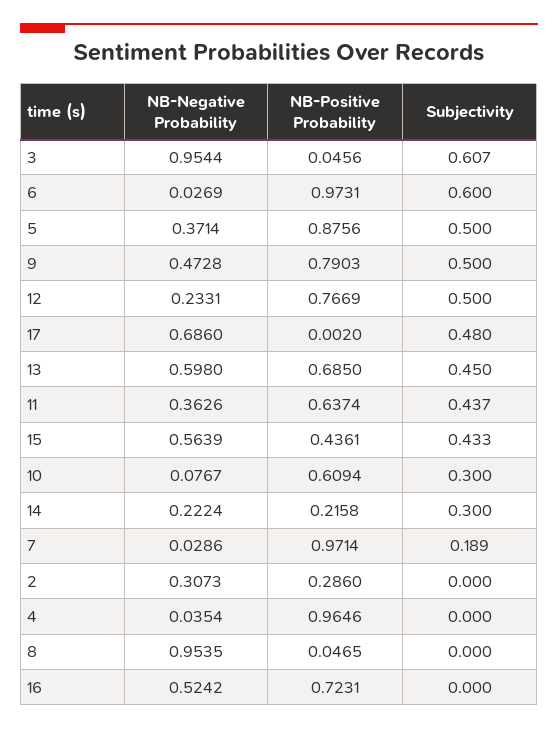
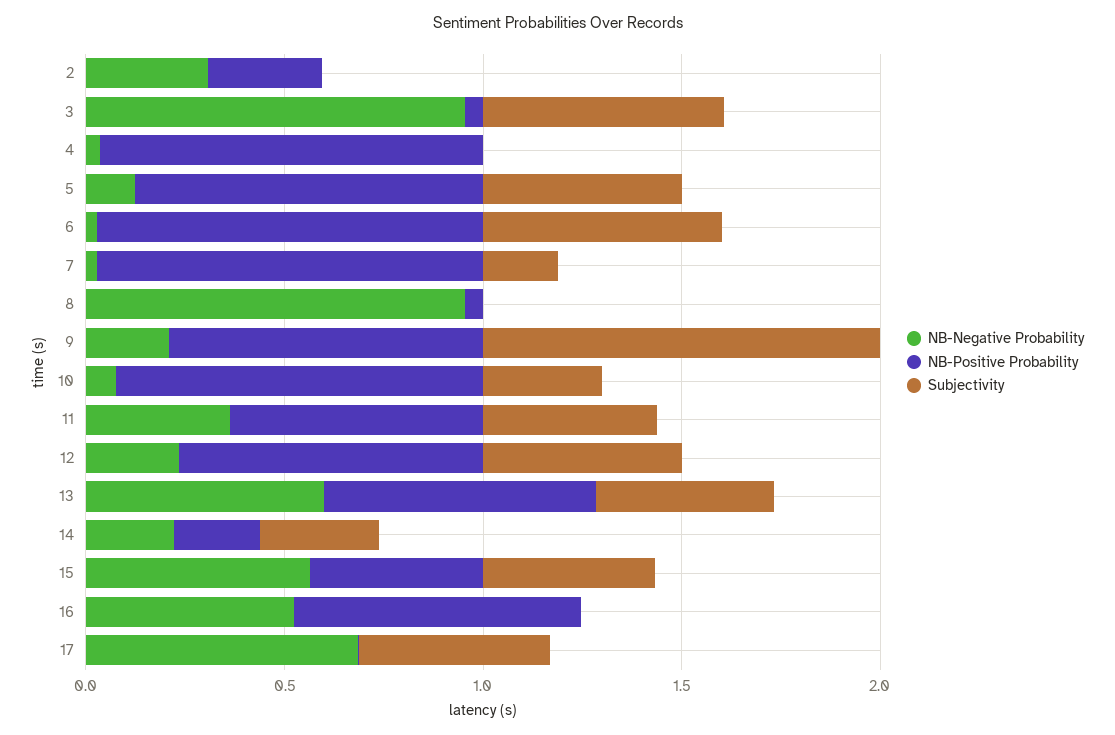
NB-Negative Probability, 5: 0.3714 -> 0.1
NB-Negative Probability, 9: 0.4728 -> 0.2
Subjectivity, 9: 0.5 -> 1
NB-Positive Probability, 10: 0.6094 -> 0.9

